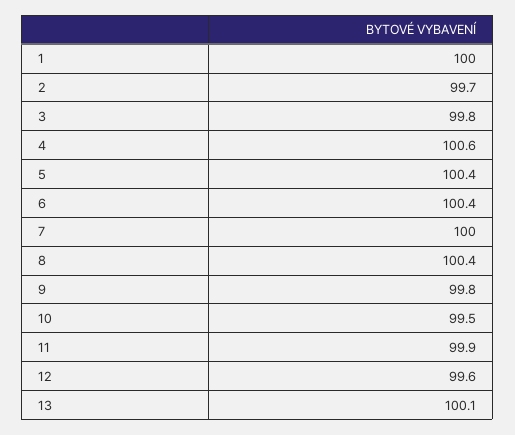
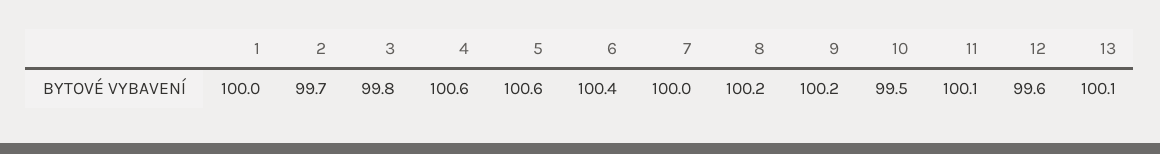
5: 100.4 -> 100.6
8: 100.4 -> 100.2
9: 99.8 -> 100.2
11: 99.9 -> 100.1

